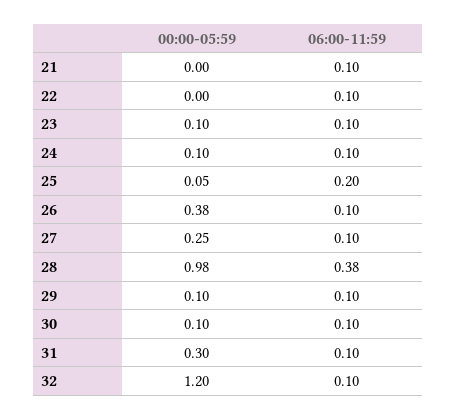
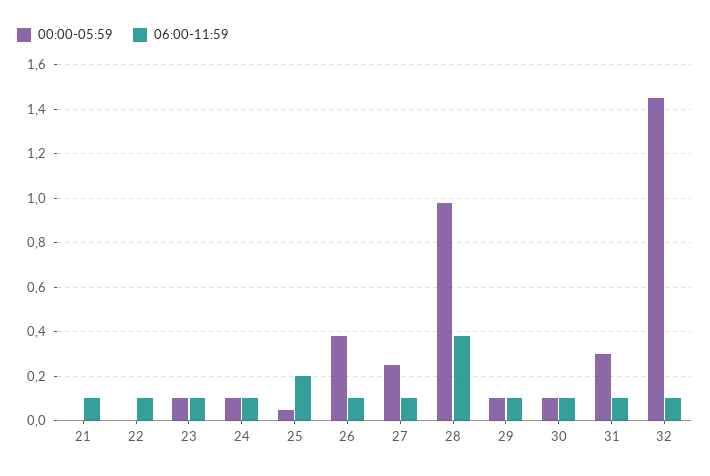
00:00-05:59, 32: 1.2 -> 1.45

